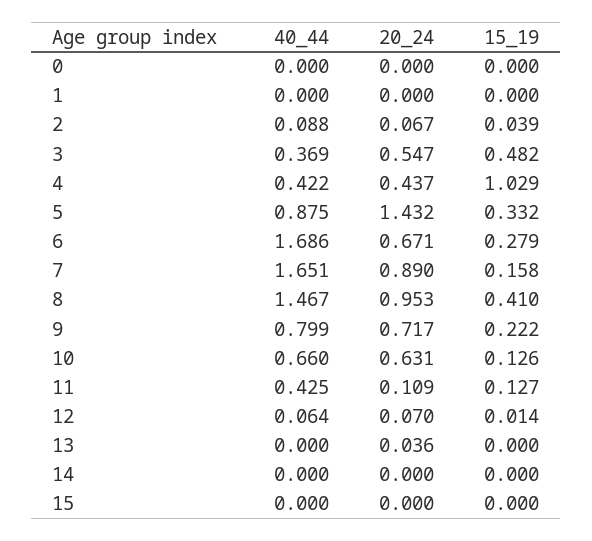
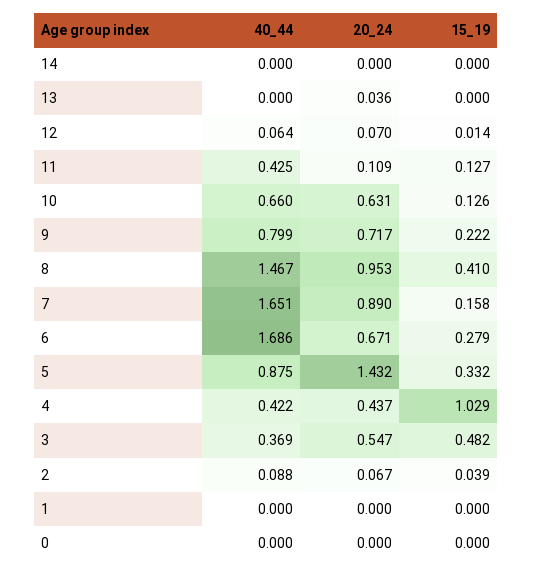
40_44, 15: 0 -> none
20_24, 15: 0 -> none
15_19, 15: 0 -> none

